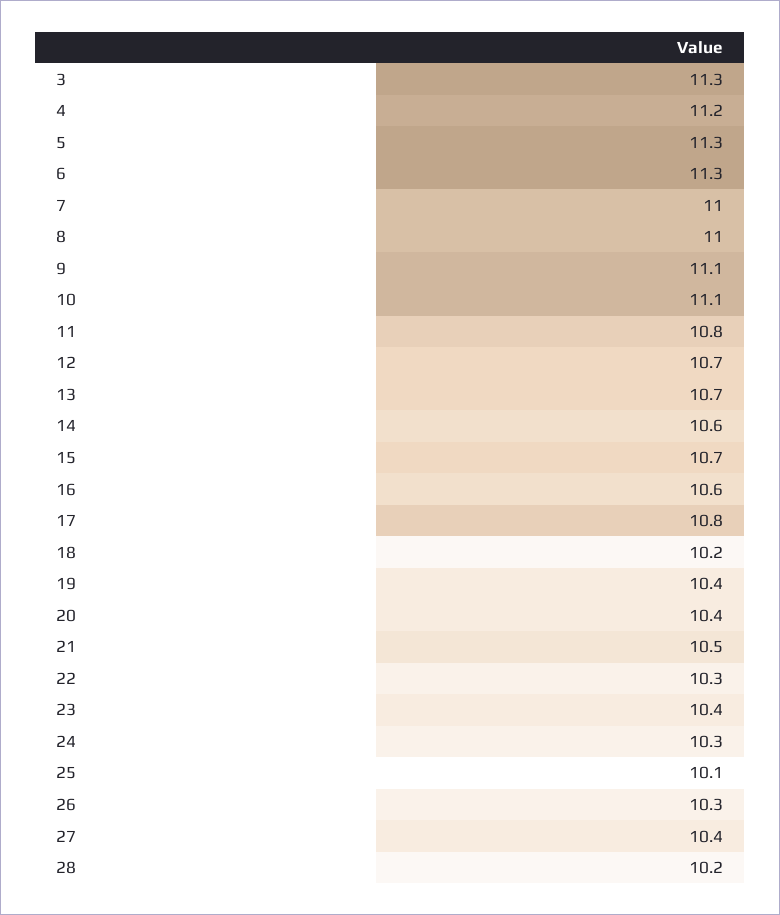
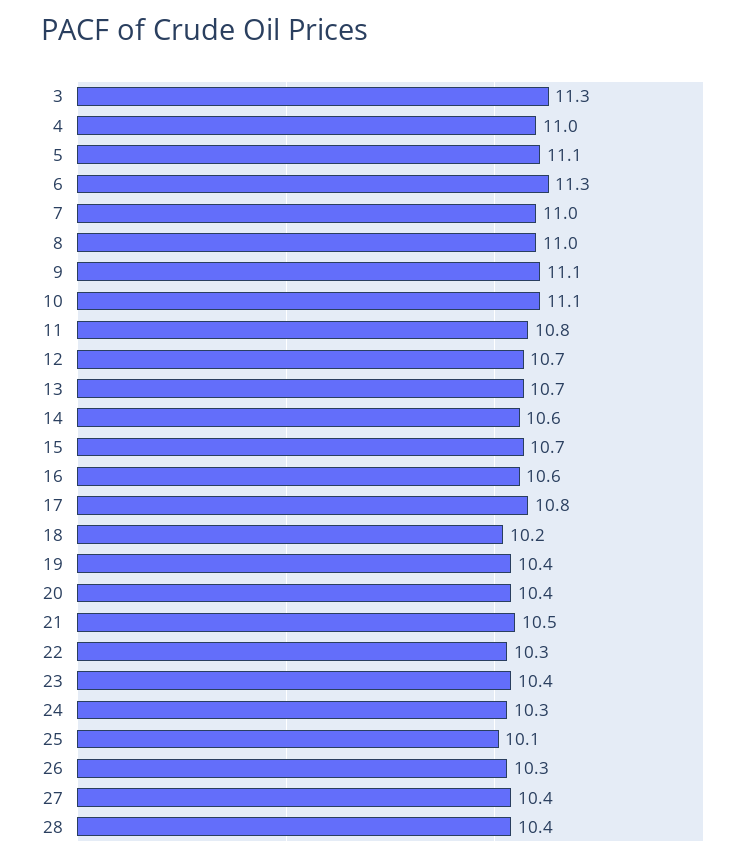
4: 11.2 -> 11
5: 11.3 -> 11.1
28: 10.2 -> 10.4

